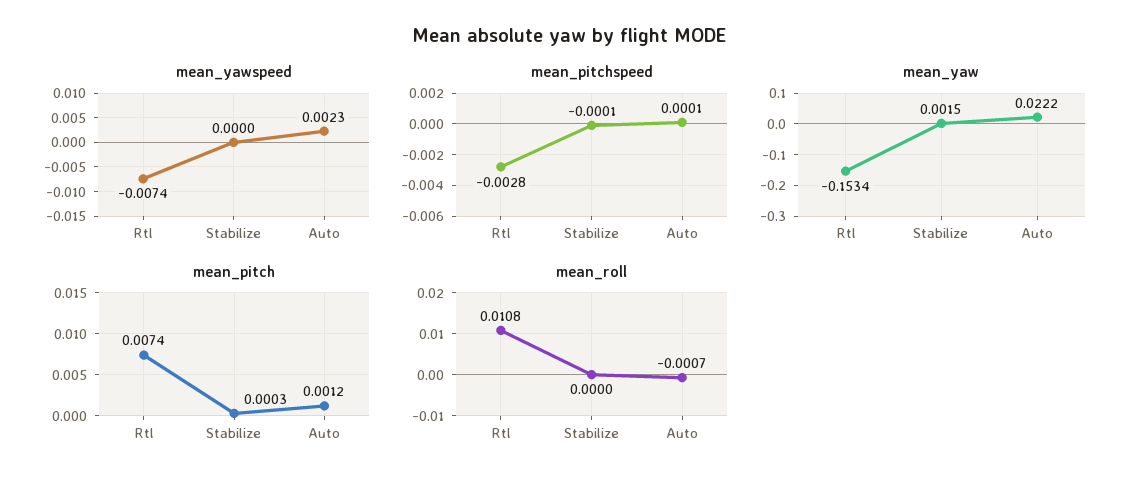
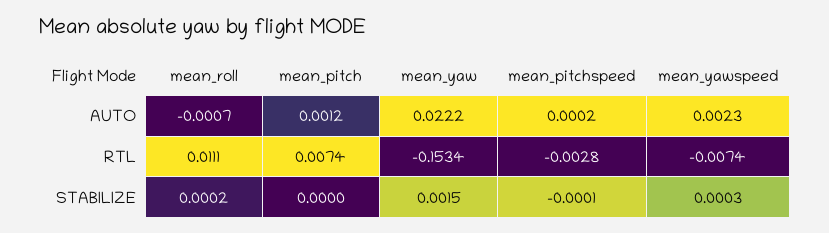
mean_yawspeed, Stabilize: 0 -> 0.0003
mean_pitchspeed, Auto: 0.0001 -> 0.0002
mean_pitch, Stabilize: 0.0003 -> 0
mean_roll, Rtl: 0.0108 -> 0.0111
mean_roll, Stabilize: 0 -> 0.0002

